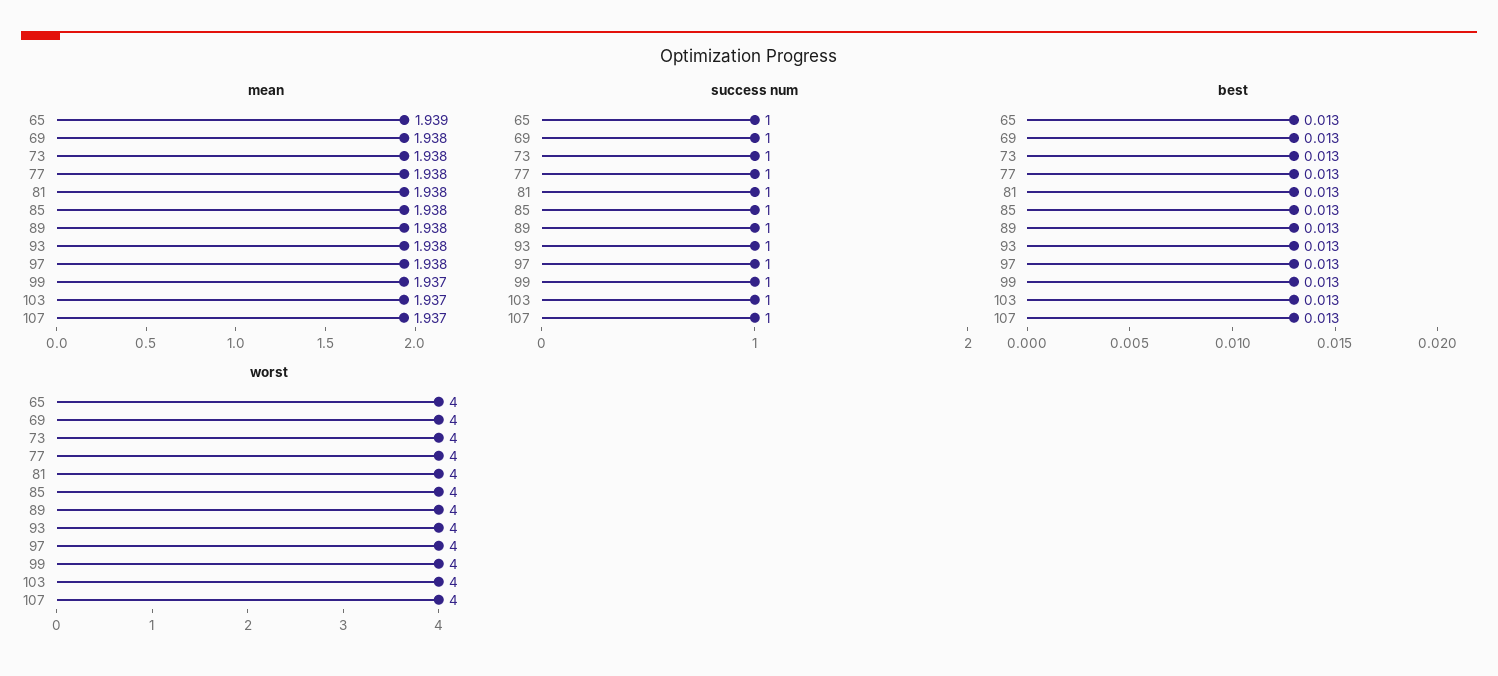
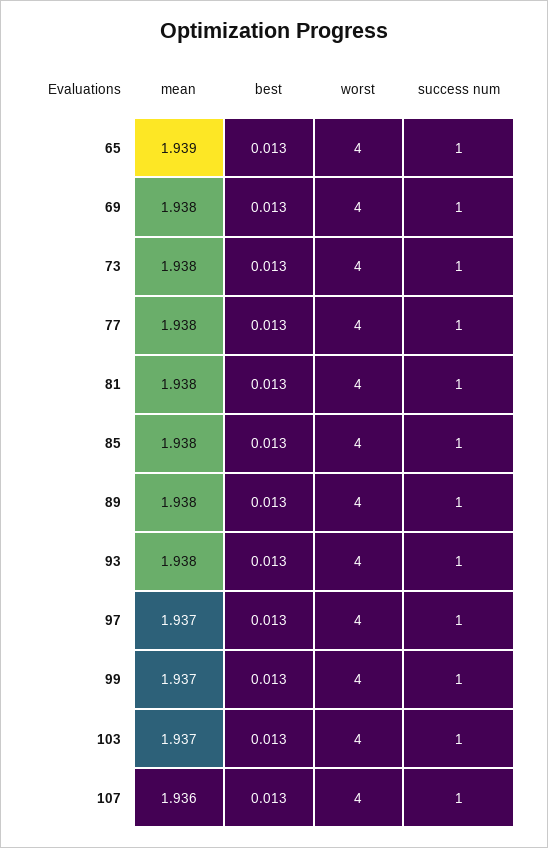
mean, 97: 1.938 -> 1.937
mean, 107: 1.937 -> 1.936

